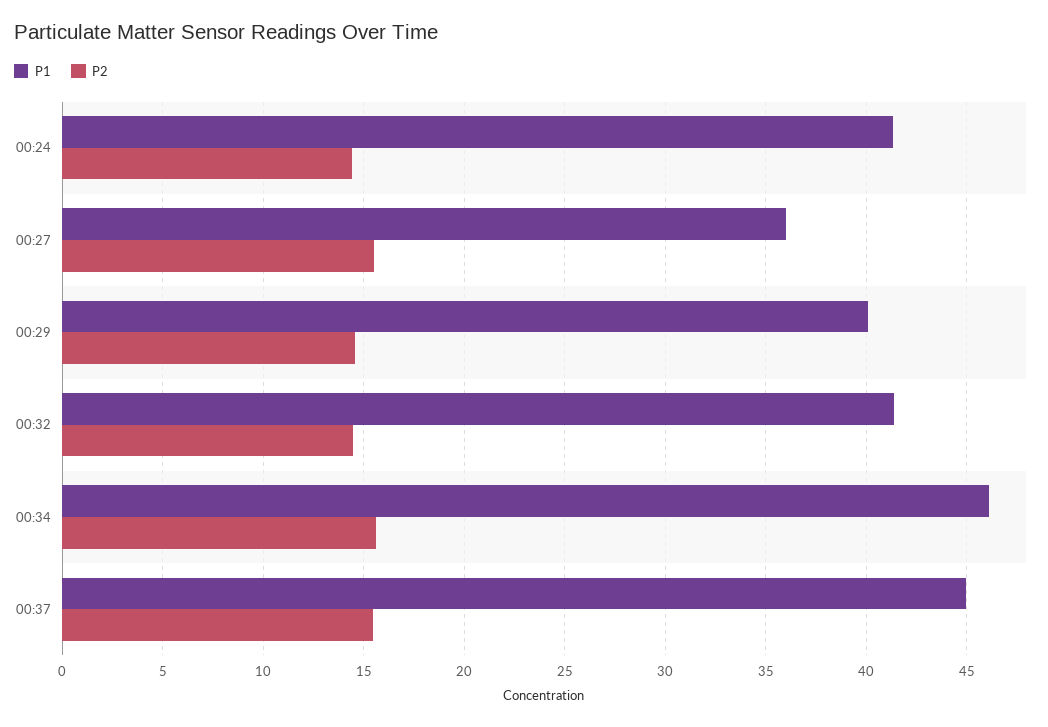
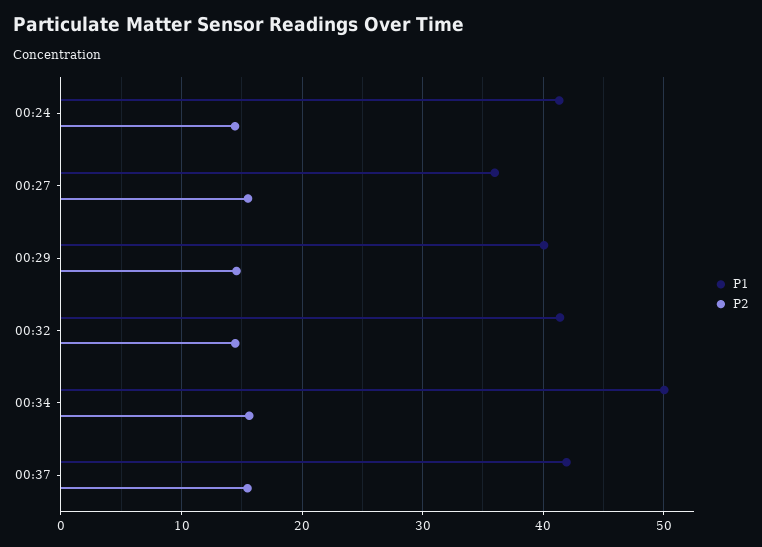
P1, 00:34: 46 -> 50
P1, 00:37: 45 -> 42

